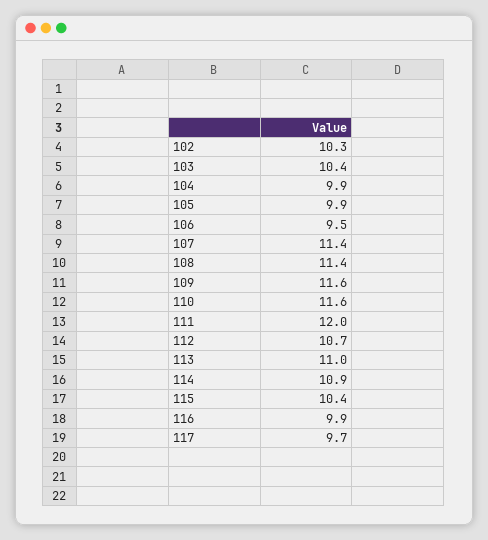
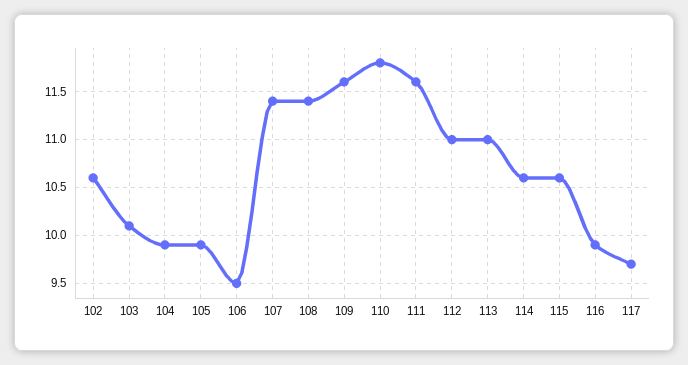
102: 10.3 -> 10.6
103: 10.4 -> 10.1
110: 11.6 -> 11.8
111: 12 -> 11.6
112: 10.7 -> 11
114: 10.9 -> 10.6
115: 10.4 -> 10.6

